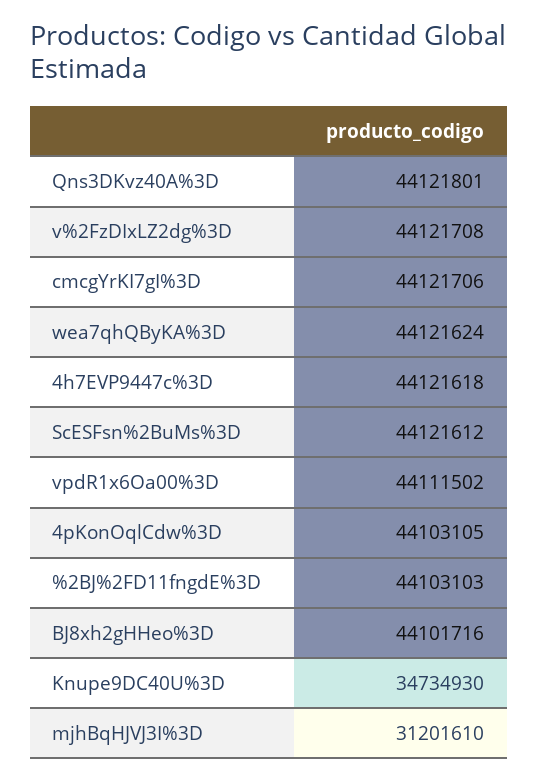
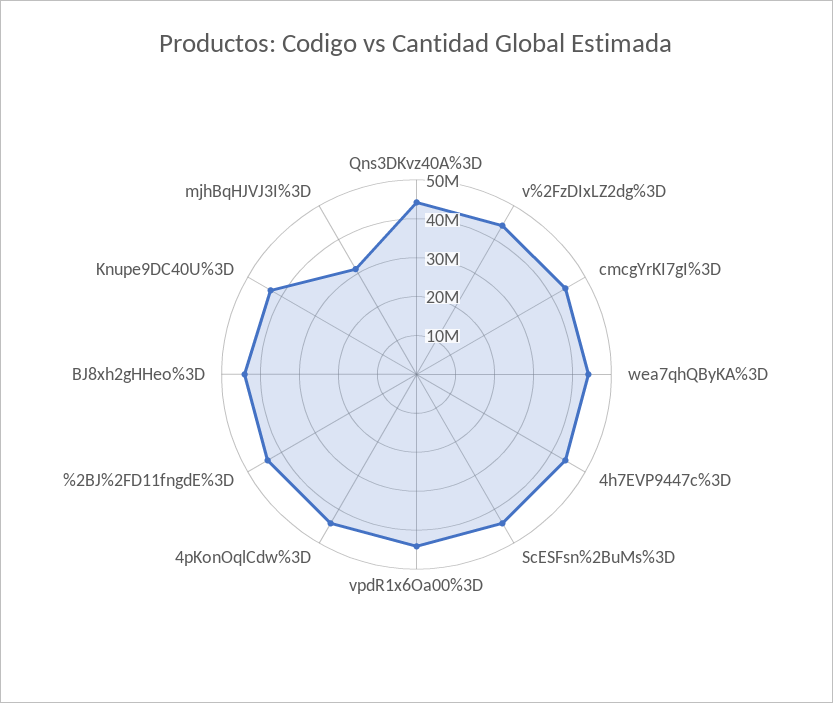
Knupe9DC40U%3D: 34734930 -> 42500000

